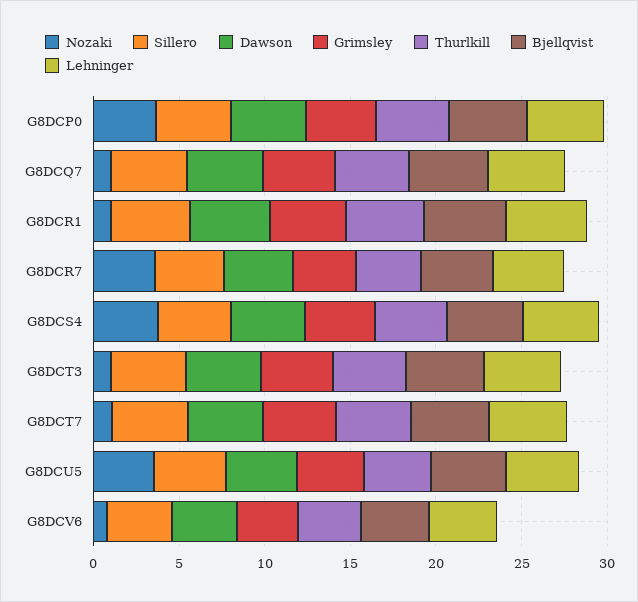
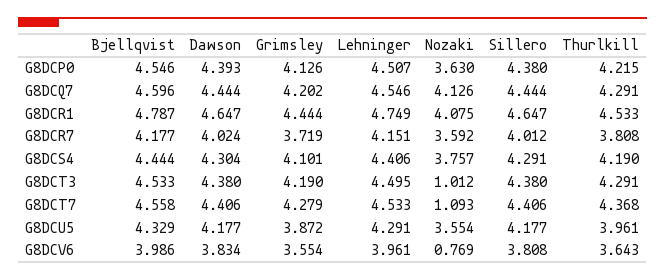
Nozaki, G8DCQ7: 1 -> 4.126
Nozaki, G8DCR1: 1 -> 4.075

